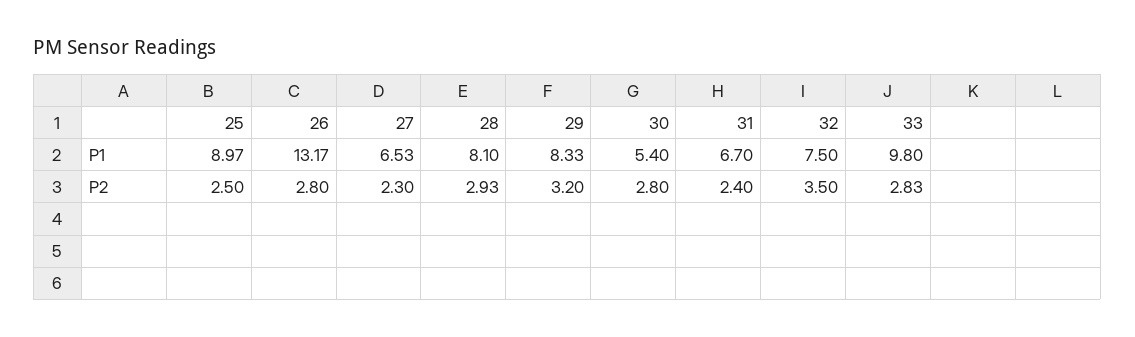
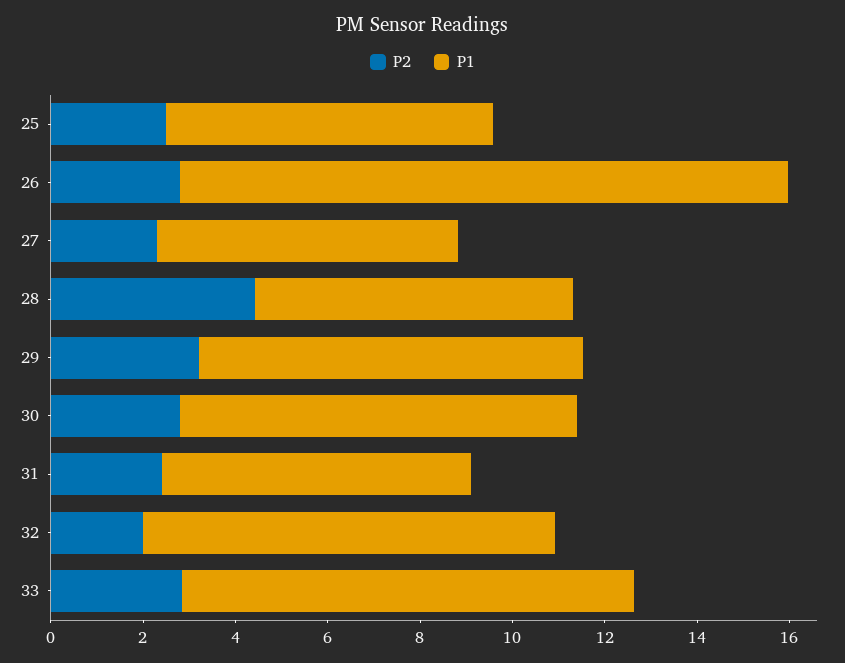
P1, 25: 8.97 -> 7
P1, 28: 8.1 -> 7
P1, 30: 5.4 -> 8.5
P1, 32: 7.5 -> 9
P2, 28: 2.93 -> 4.5
P2, 32: 3.5 -> 2

